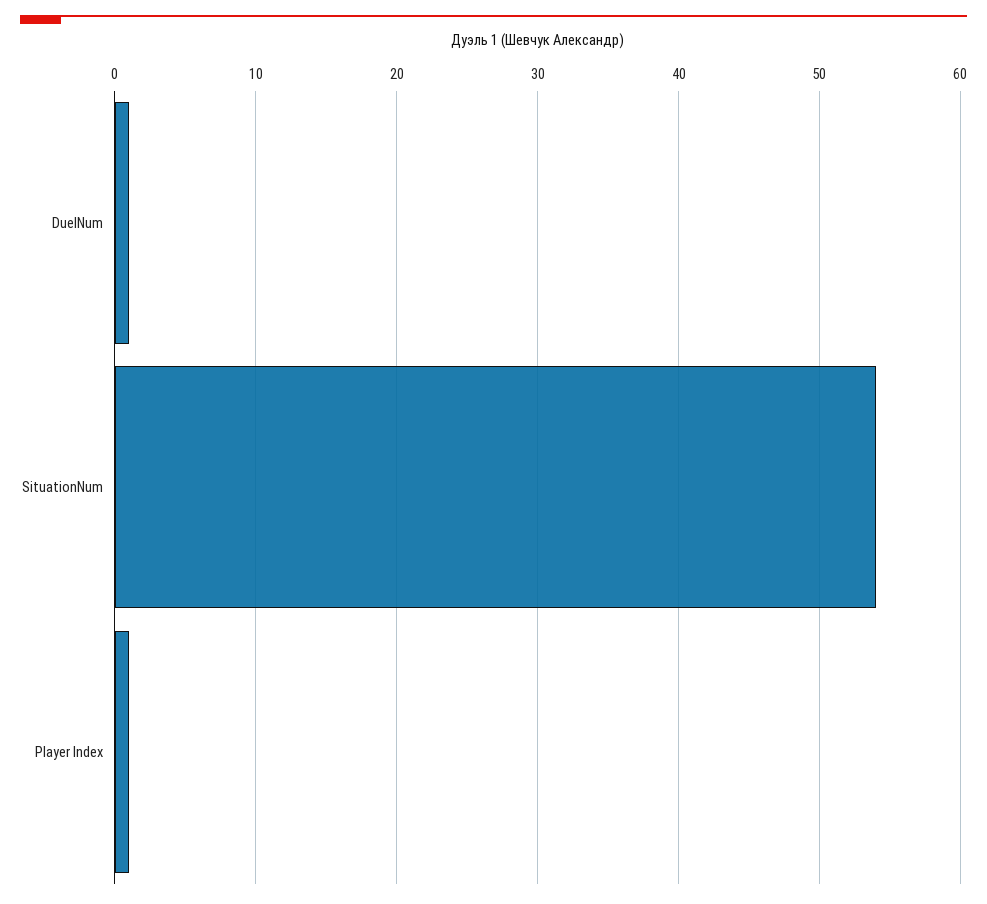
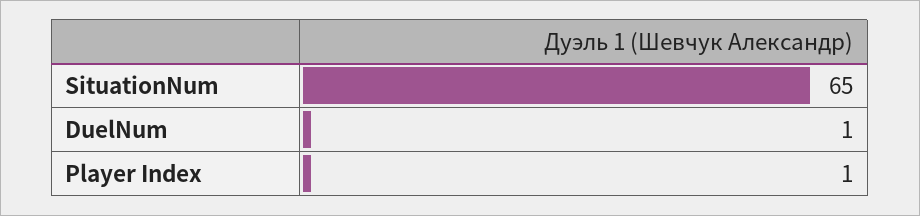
SituationNum: 54 -> 65

